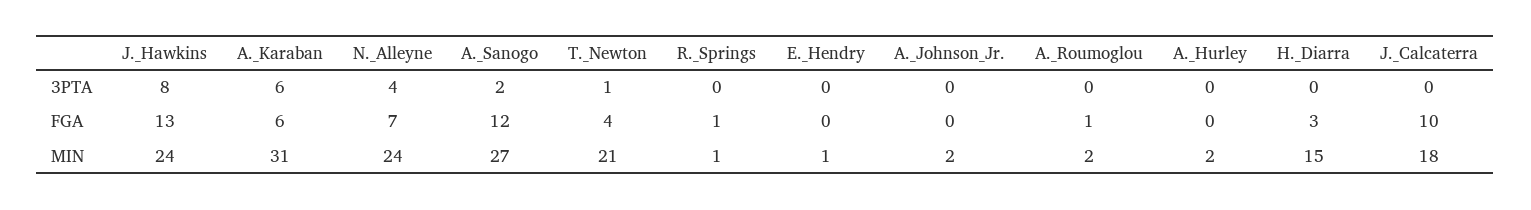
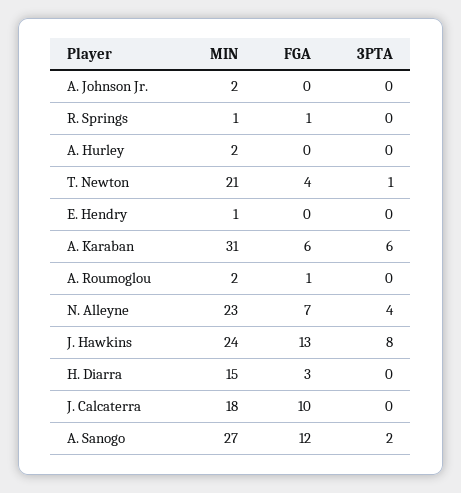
N._Alleyne, MIN: 24 -> 23

